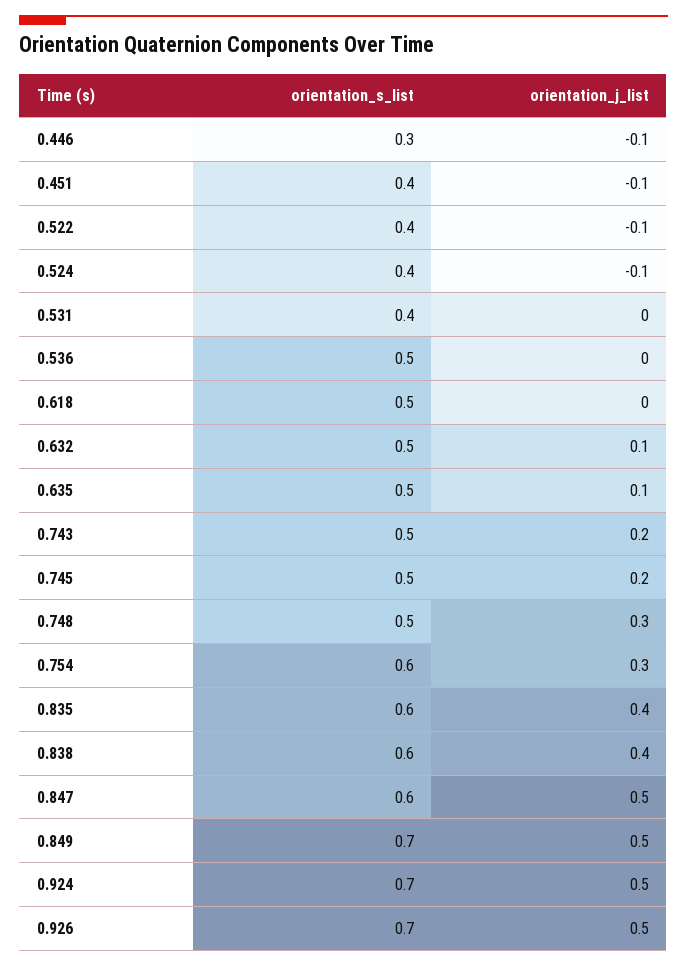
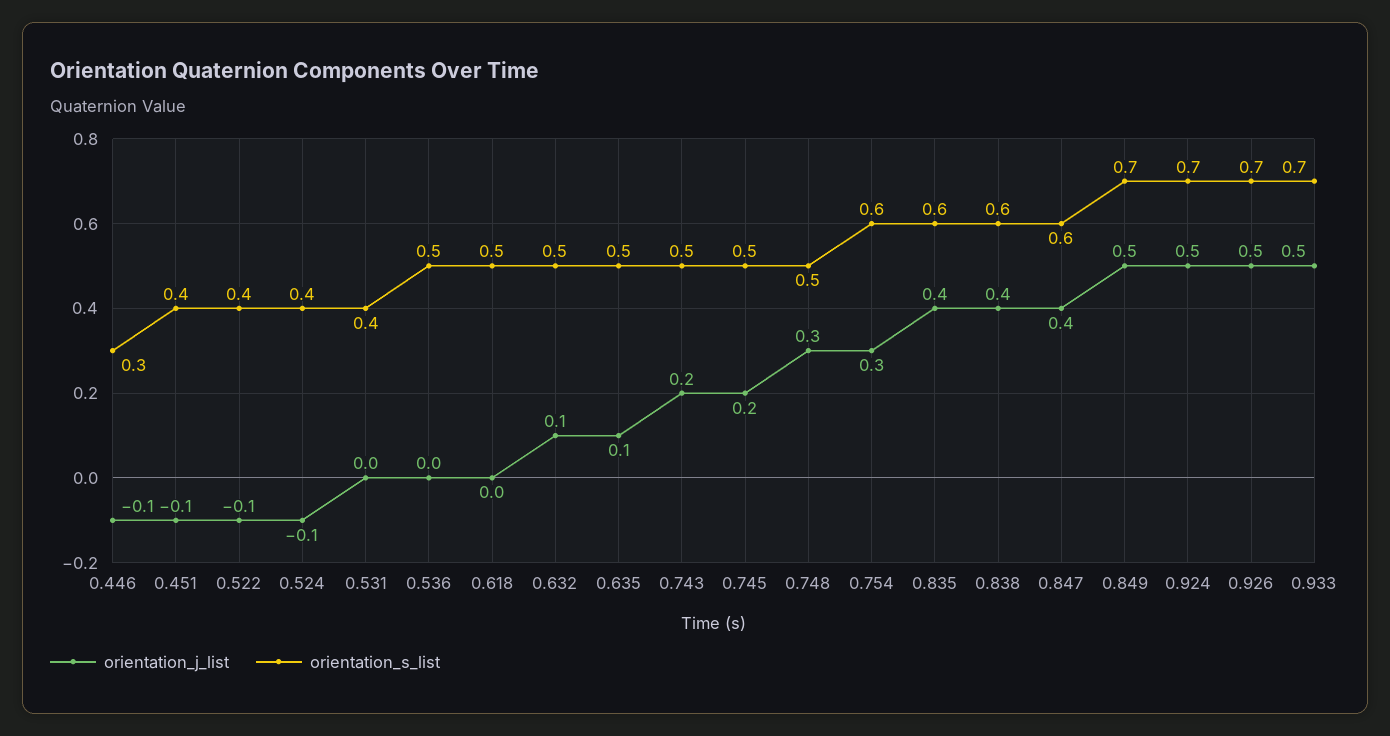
orientation_j_list, 0.847: 0.5 -> 0.4
orientation_j_list, 0.933: none -> 0.5
orientation_s_list, 0.933: none -> 0.7

